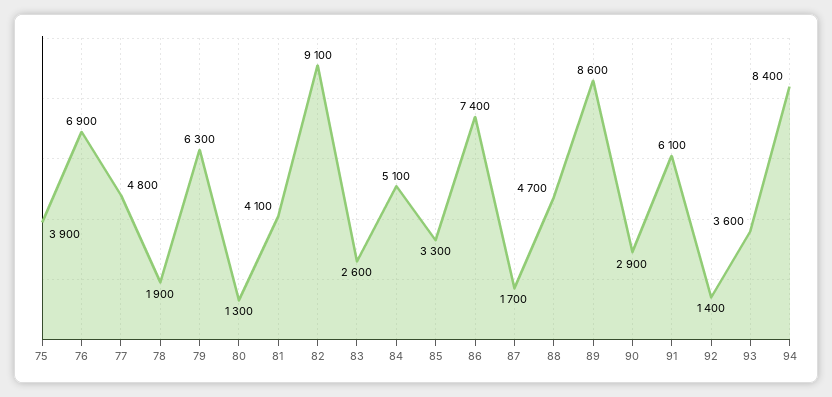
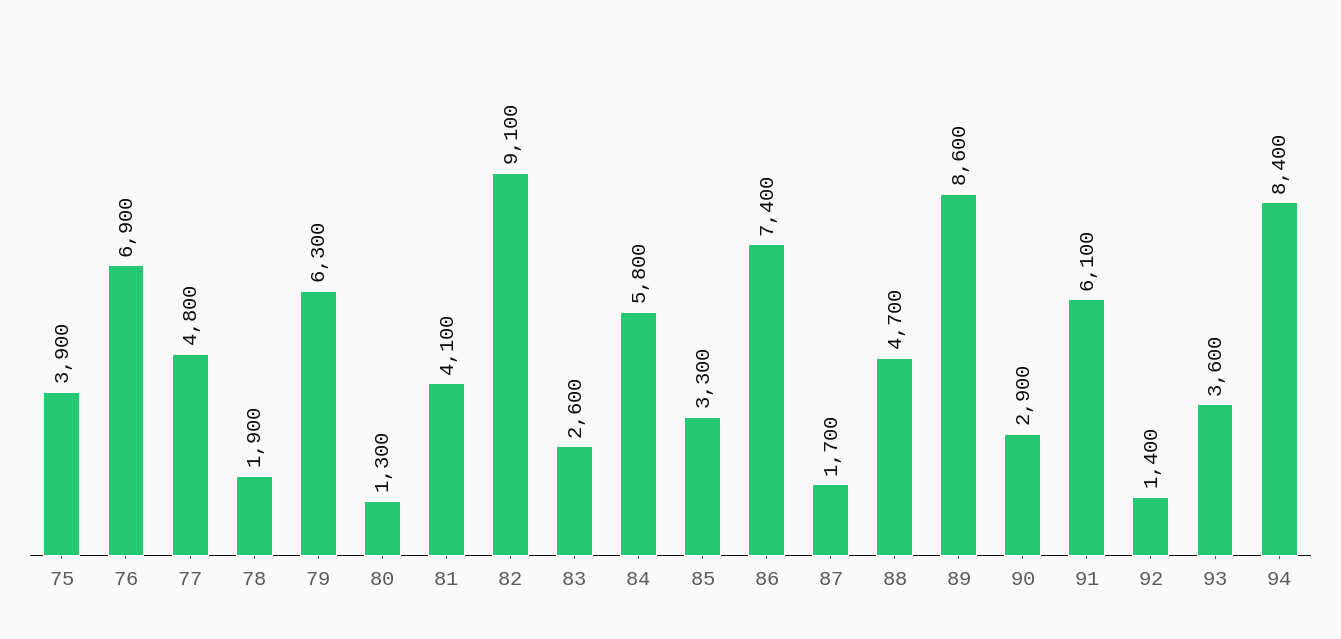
84: 5100 -> 5800

